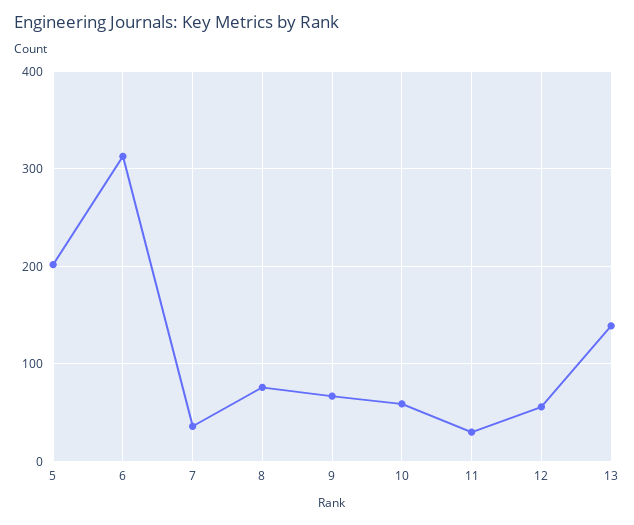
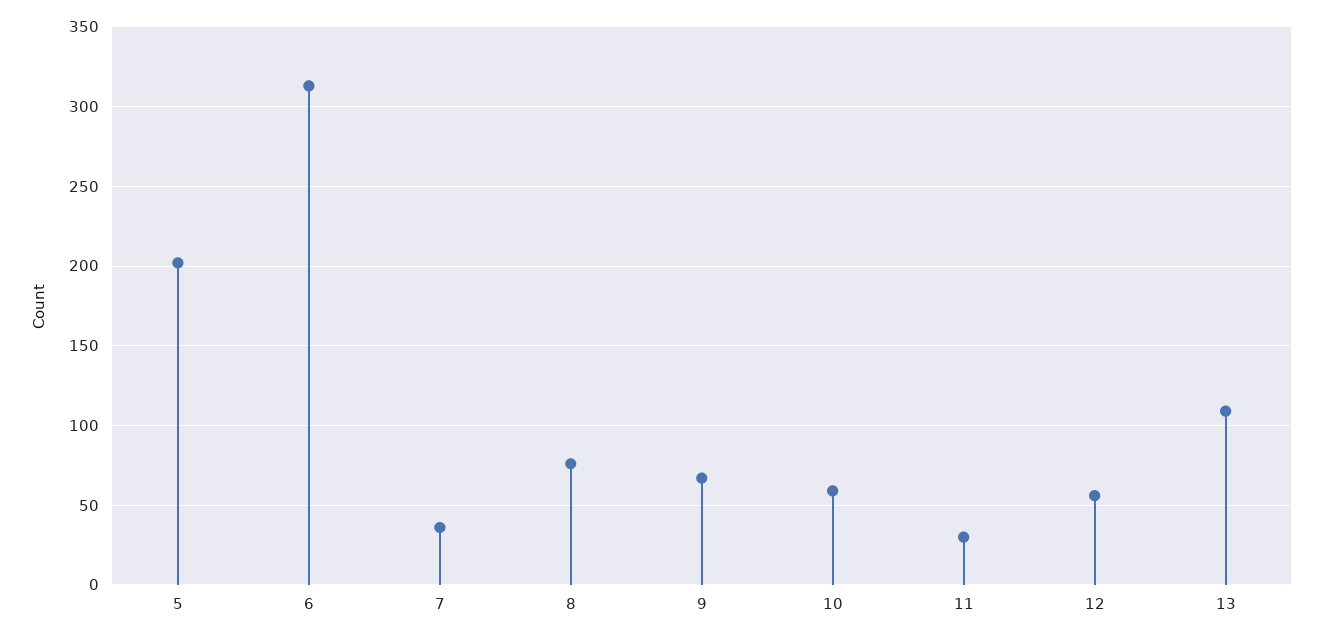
13: 140 -> 110

